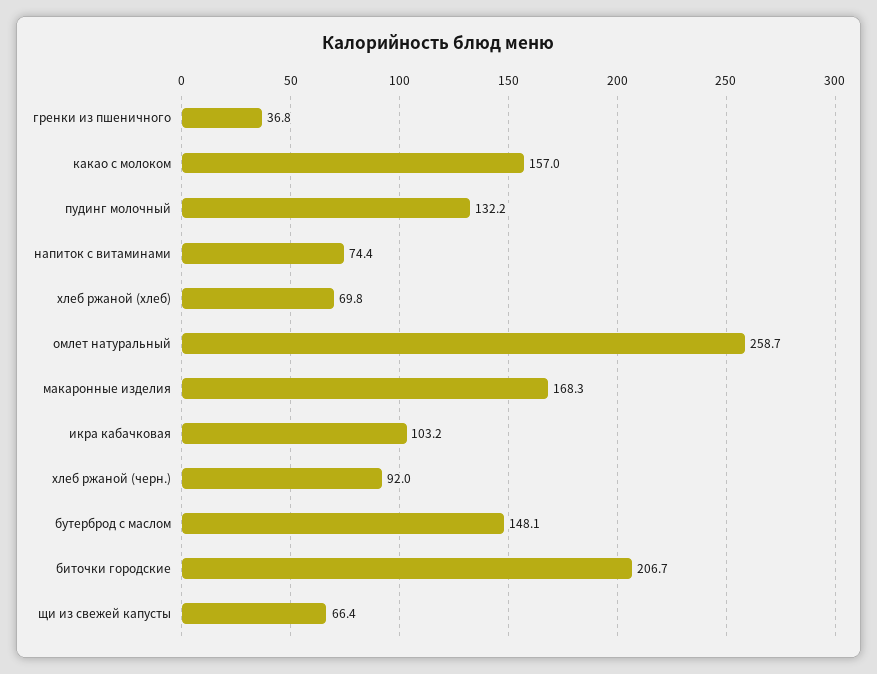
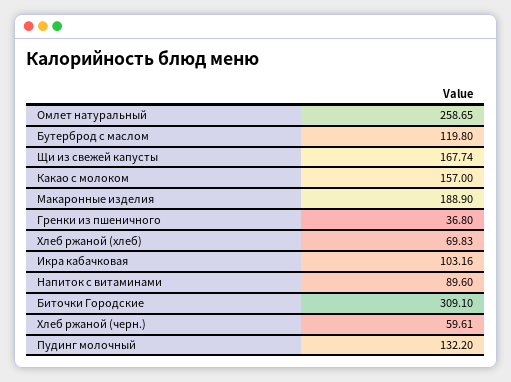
напиток с витаминами: 74.4 -> 89.6
макаронные изделия: 168.3 -> 188.9
хлеб ржаной (черн.): 92 -> 59.61
бутерброд с маслом: 148.1 -> 119.8
биточки городские: 206.7 -> 309.1
щи из свежей капусты: 66.4 -> 167.74

